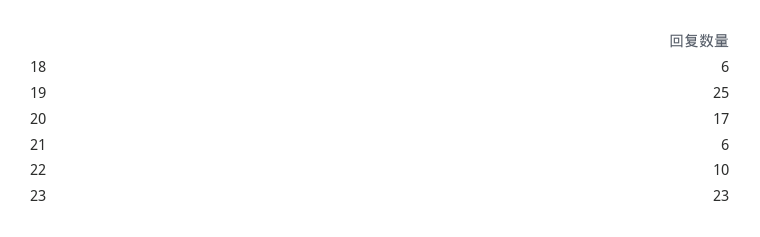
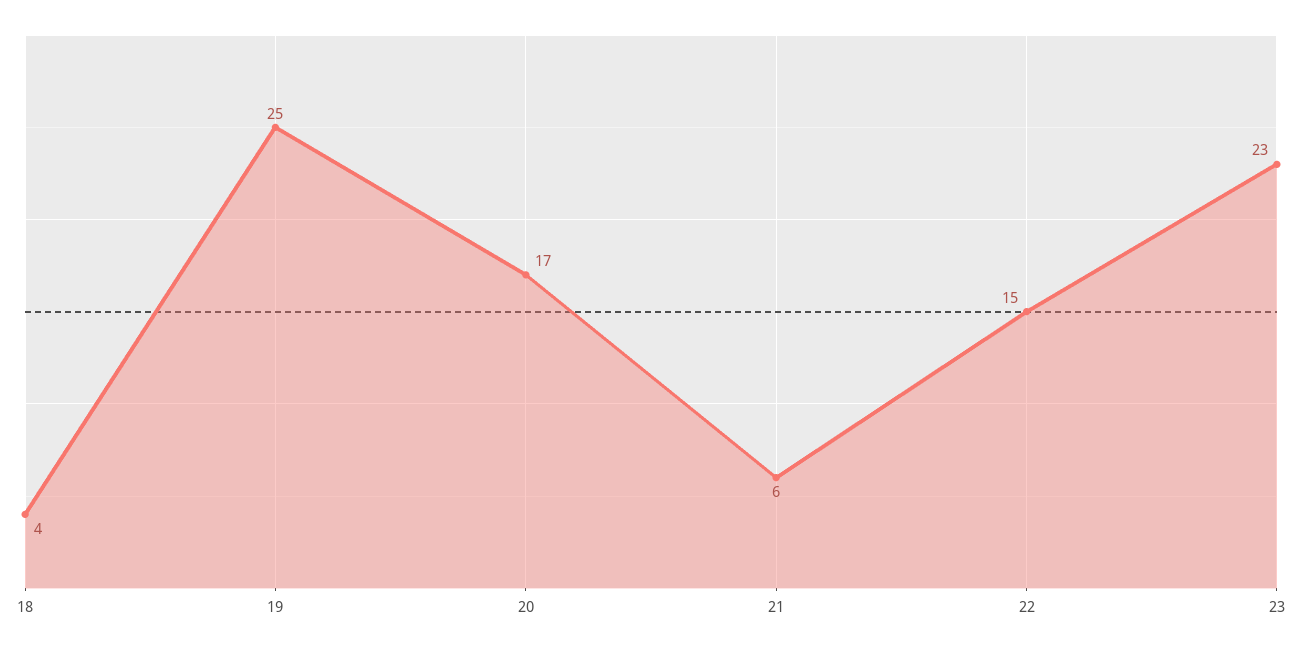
18: 6 -> 4
22: 10 -> 15

